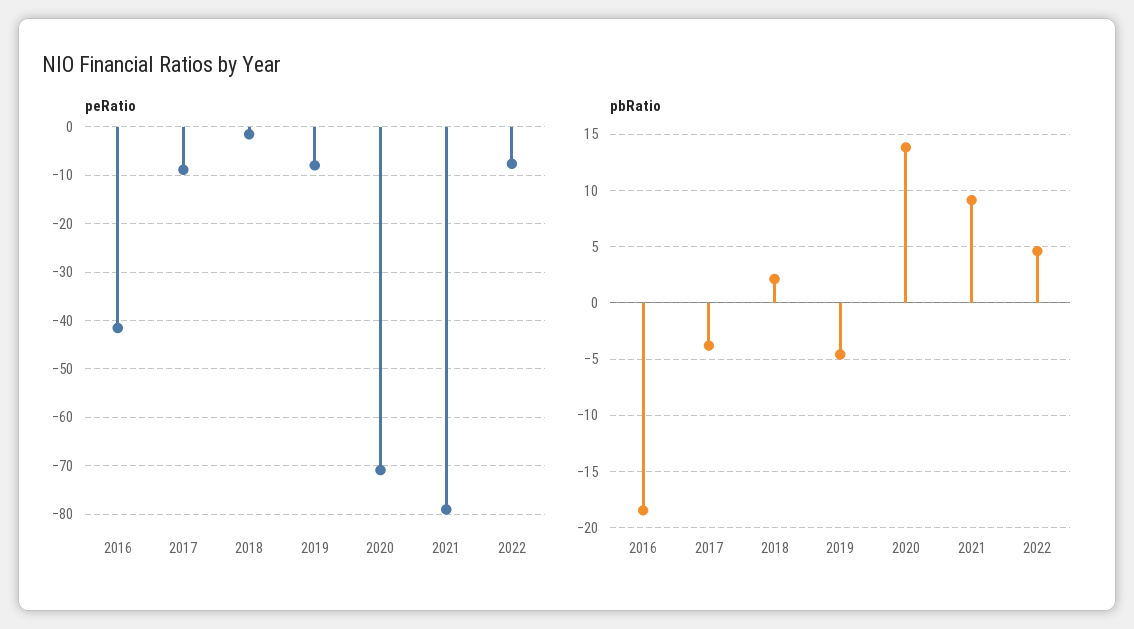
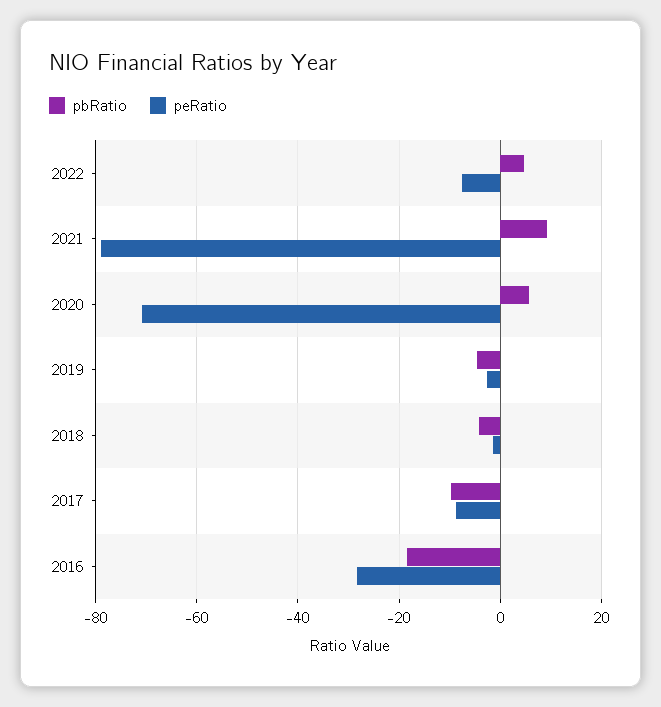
peRatio, 2016: -42 -> -28
peRatio, 2019: -8 -> -2
pbRatio, 2017: -4 -> -10
pbRatio, 2018: 2 -> -4
pbRatio, 2020: 14 -> 6

